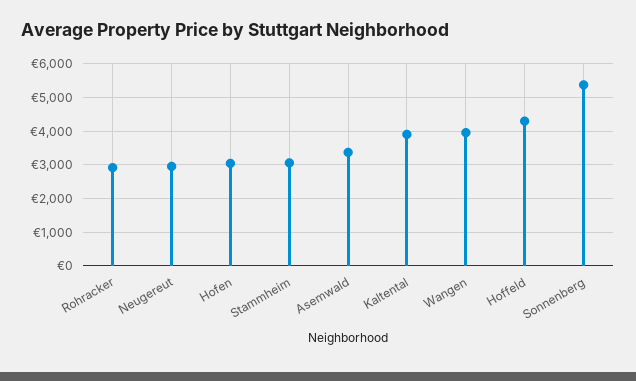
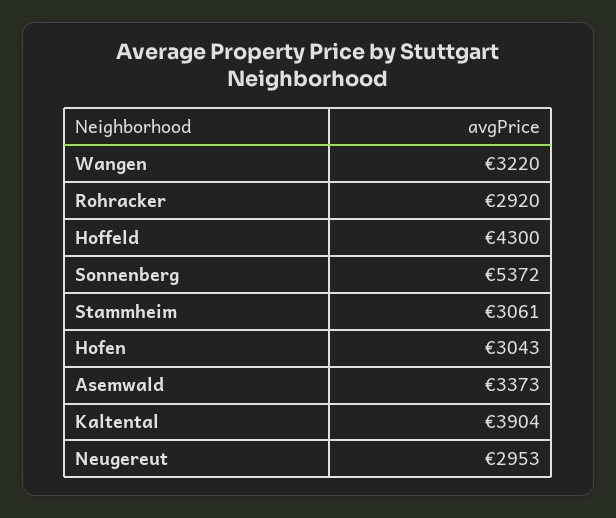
Wangen: 4000 -> 3220

